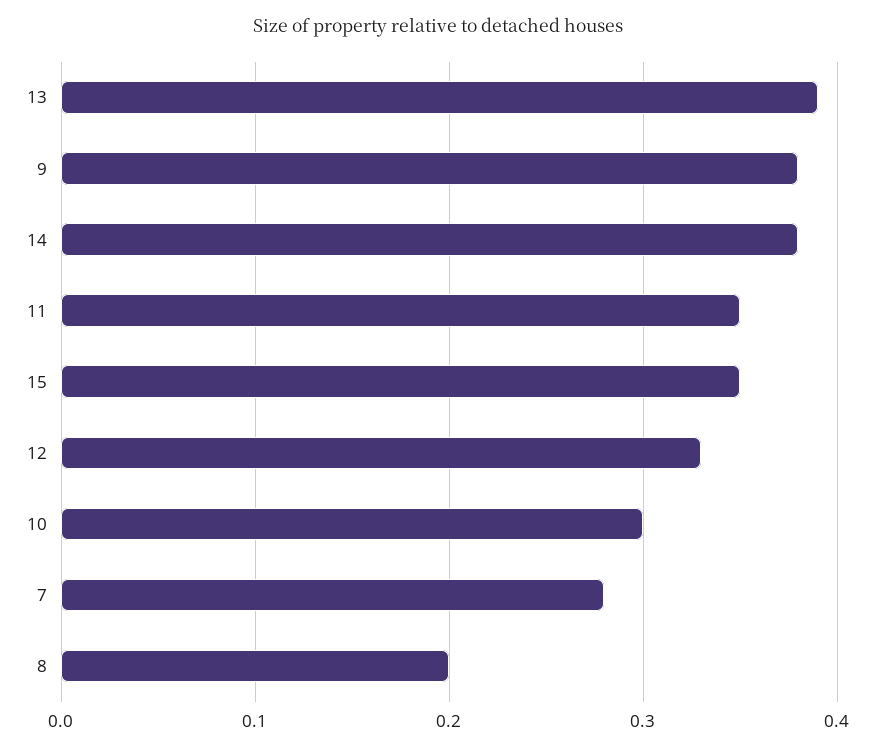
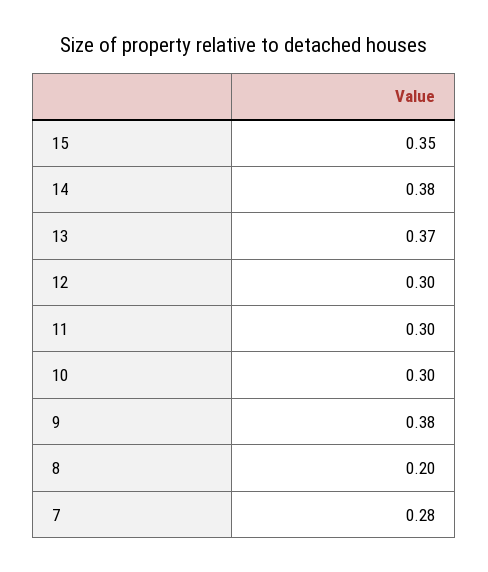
13: 0.39 -> 0.37
11: 0.35 -> 0.3
12: 0.33 -> 0.3

